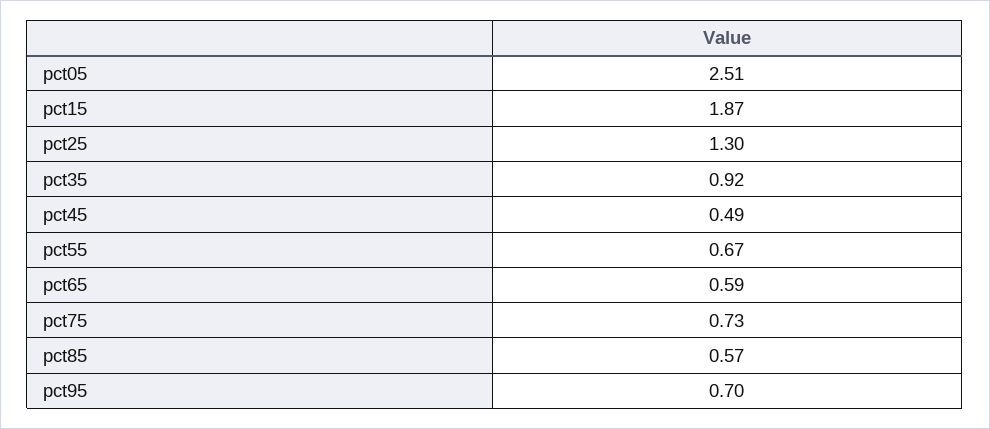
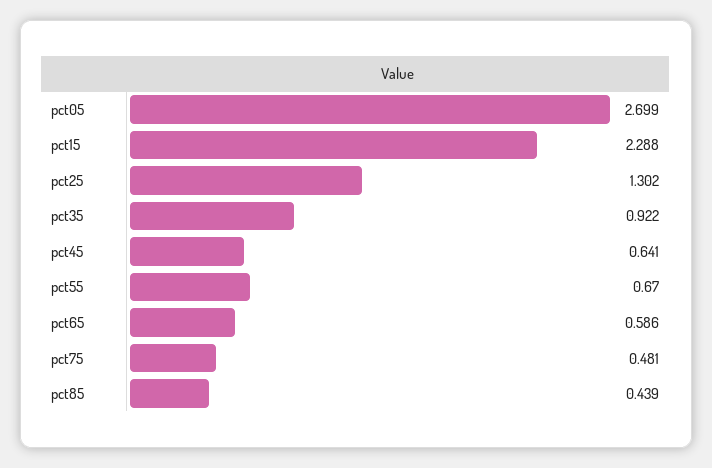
pct05: 2.51 -> 2.699
pct15: 1.87 -> 2.288
pct45: 0.49 -> 0.641
pct75: 0.73 -> 0.481
pct85: 0.57 -> 0.439
pct95: 0.7 -> none

